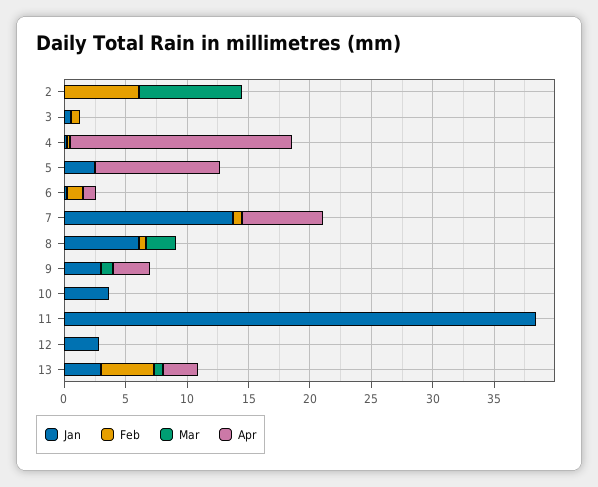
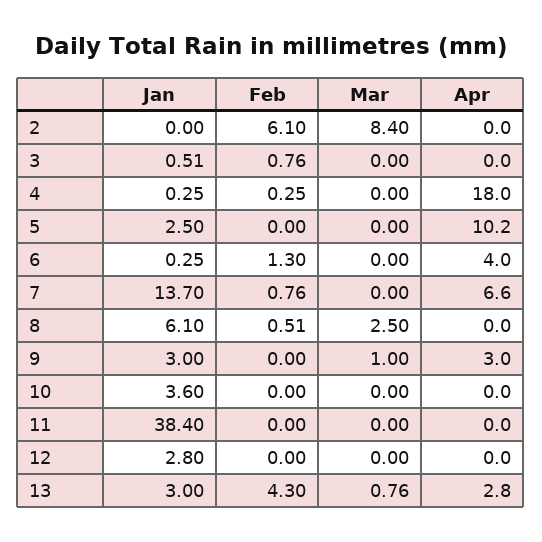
Apr, 6: 1 -> 4

